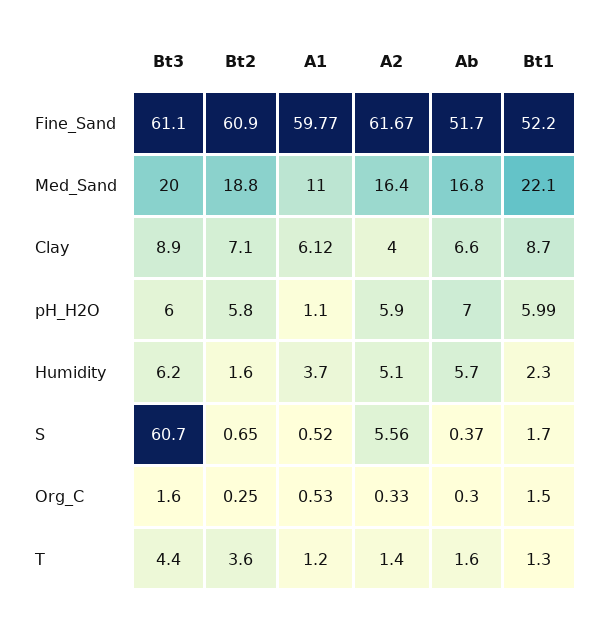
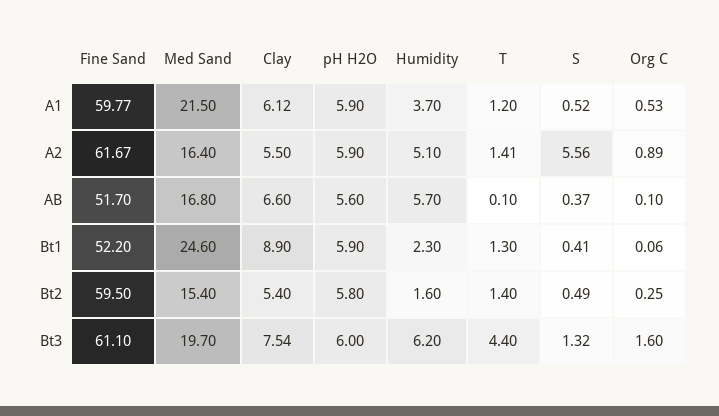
Bt2, Fine_Sand: 60.9 -> 59.5
Bt3, Med_Sand: 20 -> 19.7
Bt2, Med_Sand: 18.8 -> 15.4
A1, Med_Sand: 11 -> 21.5
Bt1, Med_Sand: 22.1 -> 24.6
Bt3, Clay: 8.9 -> 7.54
Bt2, Clay: 7.1 -> 5.4
A2, Clay: 4 -> 5.5
Bt1, Clay: 8.7 -> 8.9
A1, pH_H2O: 1.1 -> 5.9
Ab, pH_H2O: 7 -> 5.6
Bt1, pH_H2O: 5.99 -> 5.9
Bt3, S: 60.7 -> 1.32
Bt2, S: 0.65 -> 0.49
Bt1, S: 1.7 -> 0.41
A2, Org_C: 0.33 -> 0.89
Ab, Org_C: 0.3 -> 0.1
Bt1, Org_C: 1.5 -> 0.06
Bt2, T: 3.6 -> 1.4
A2, T: 1.4 -> 1.41
Ab, T: 1.6 -> 0.1

